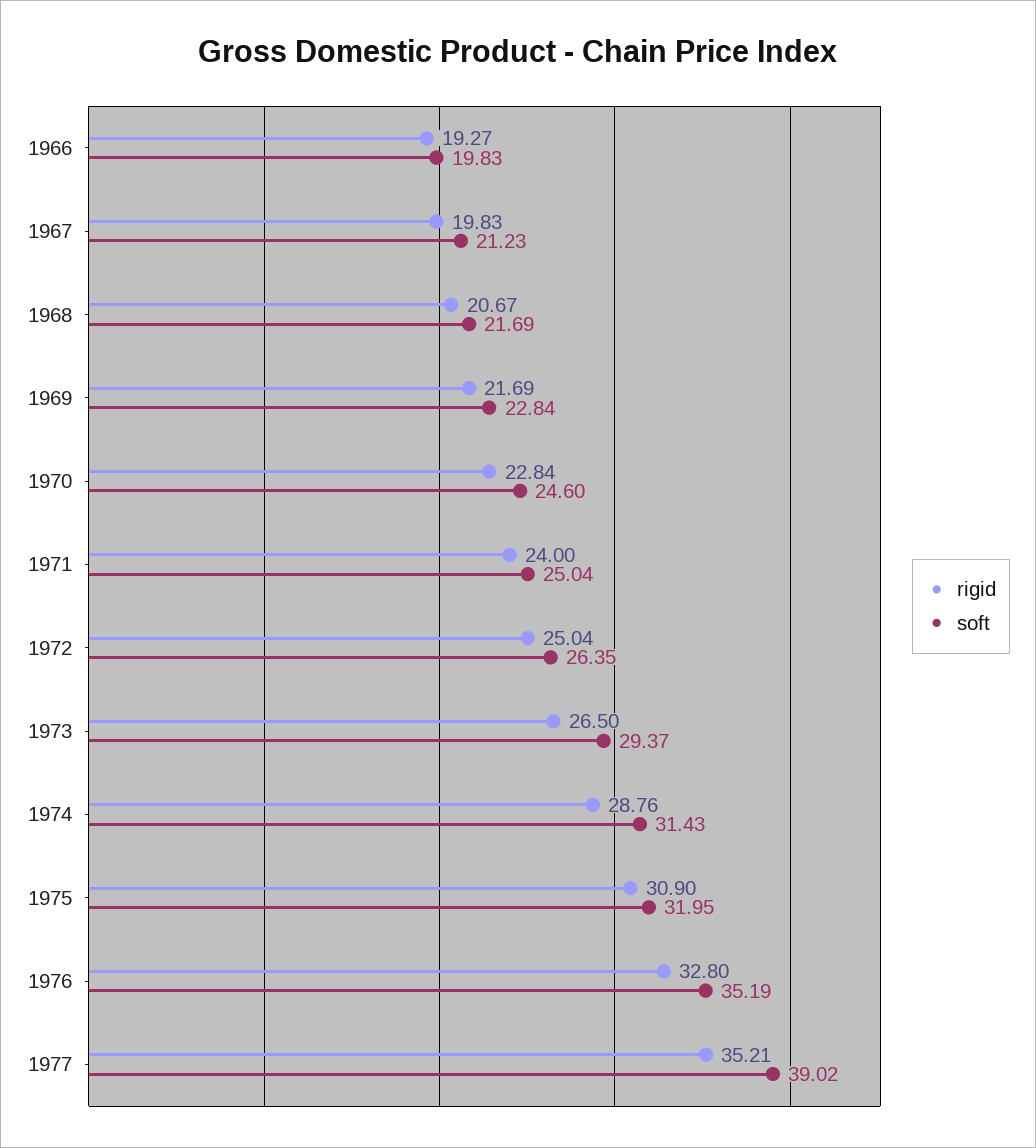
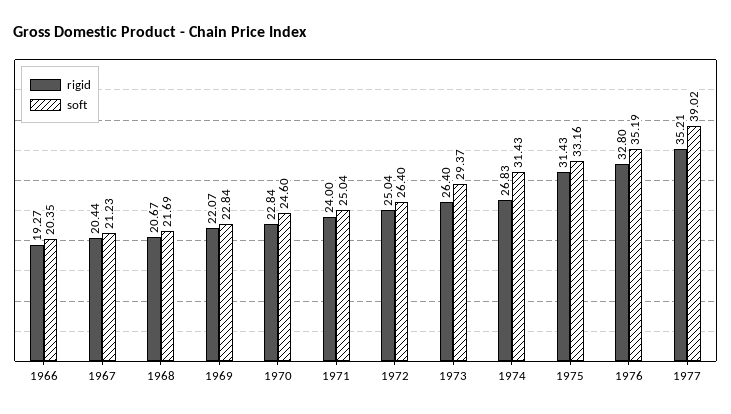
soft, 1966: 19.83 -> 20.35
rigid, 1967: 19.83 -> 20.44
rigid, 1969: 21.69 -> 22.07
soft, 1972: 26.35 -> 26.4
rigid, 1973: 26.5 -> 26.4
rigid, 1974: 28.76 -> 26.83
rigid, 1975: 30.9 -> 31.43
soft, 1975: 31.95 -> 33.16

